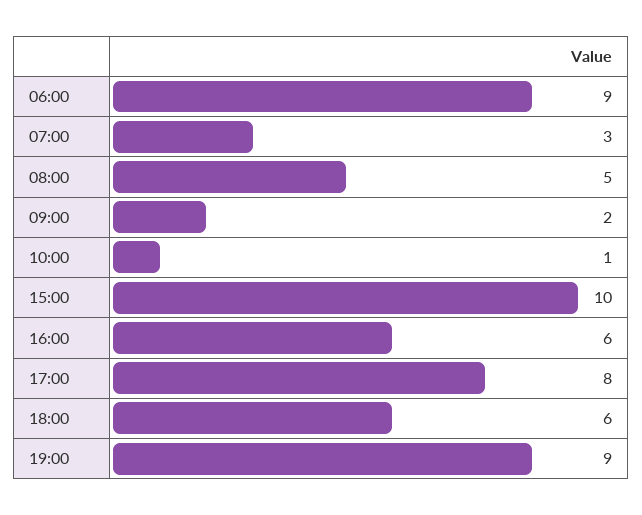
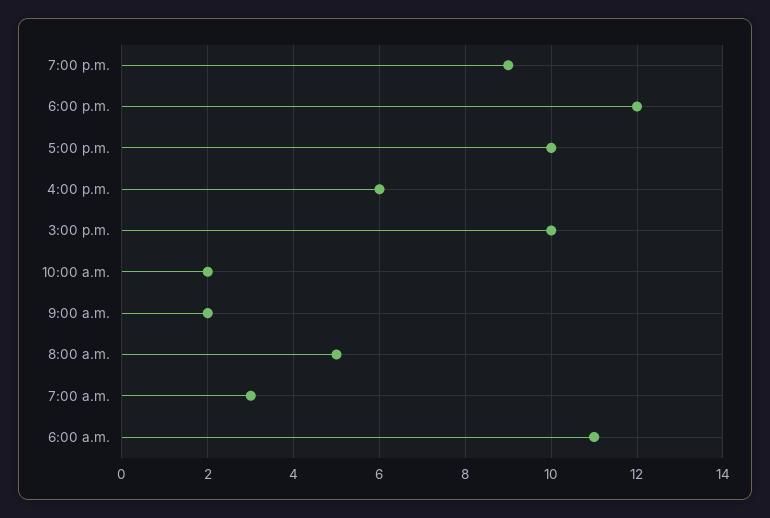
06:00: 9 -> 11
10:00: 1 -> 2
17:00: 8 -> 10
18:00: 6 -> 12

